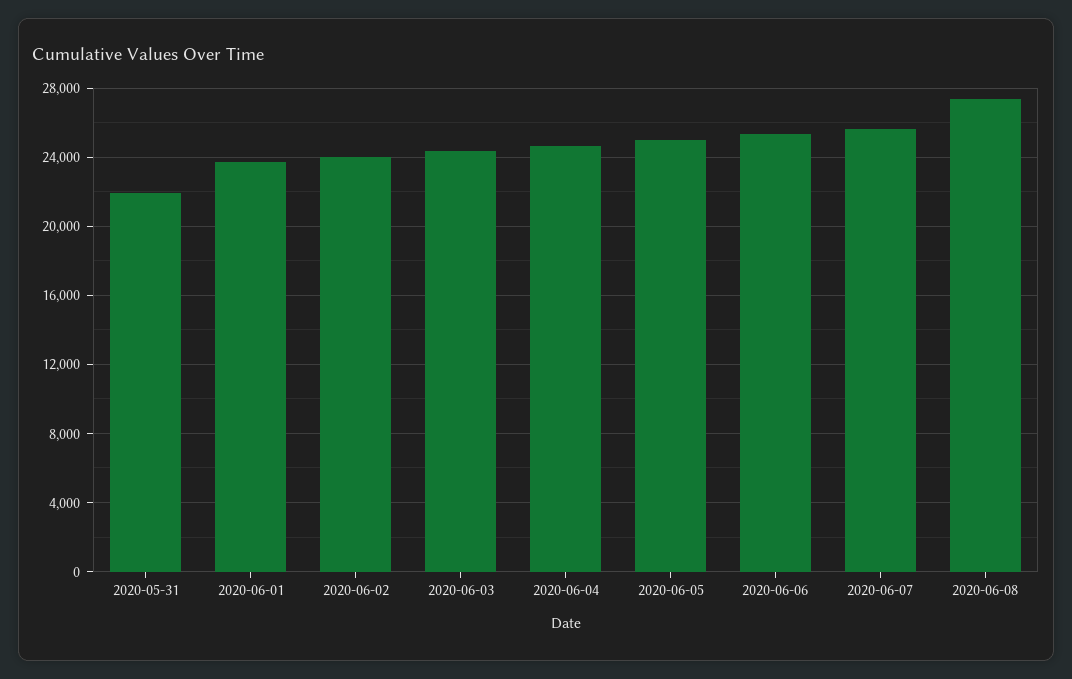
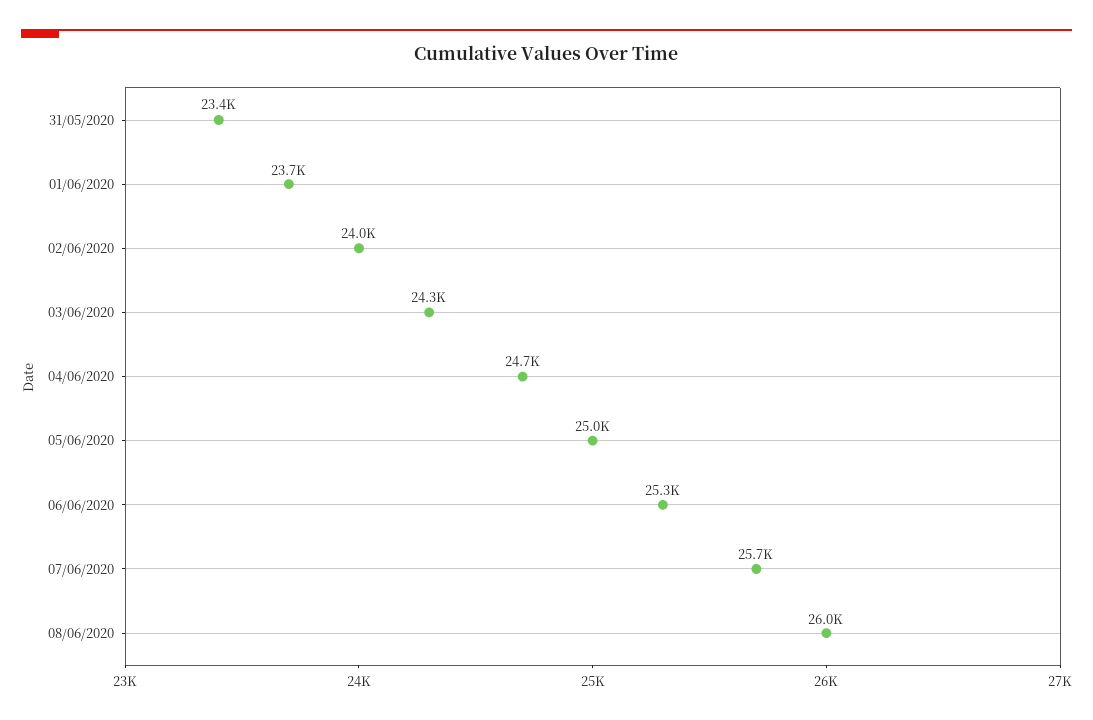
2020-05-31: 22000 -> 23400
2020-06-08: 27500 -> 26000

